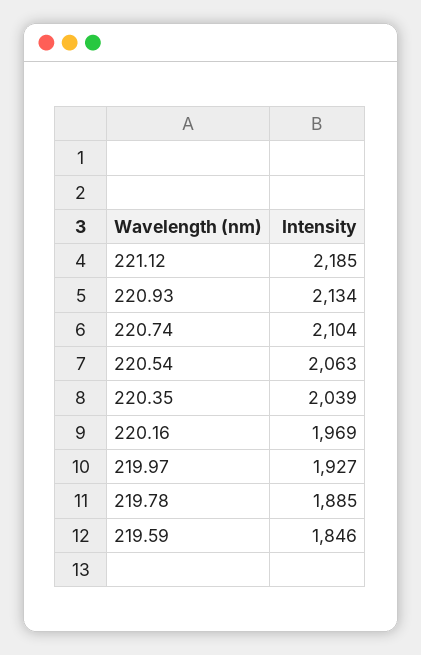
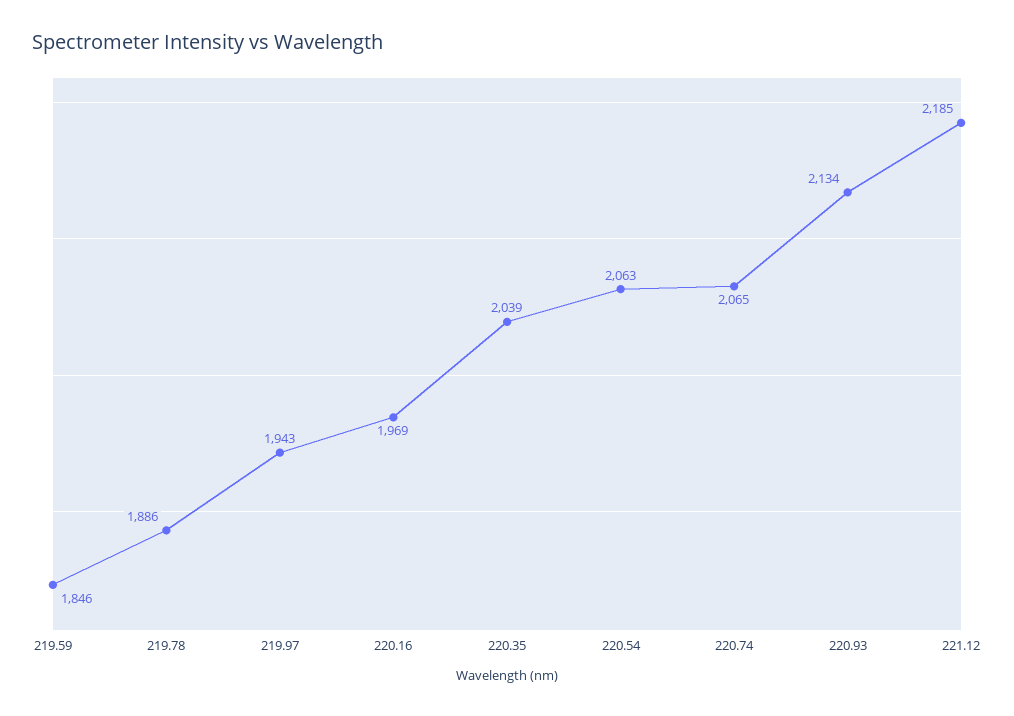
220.74: 2104 -> 2065
219.97: 1927 -> 1943
219.78: 1885 -> 1886

